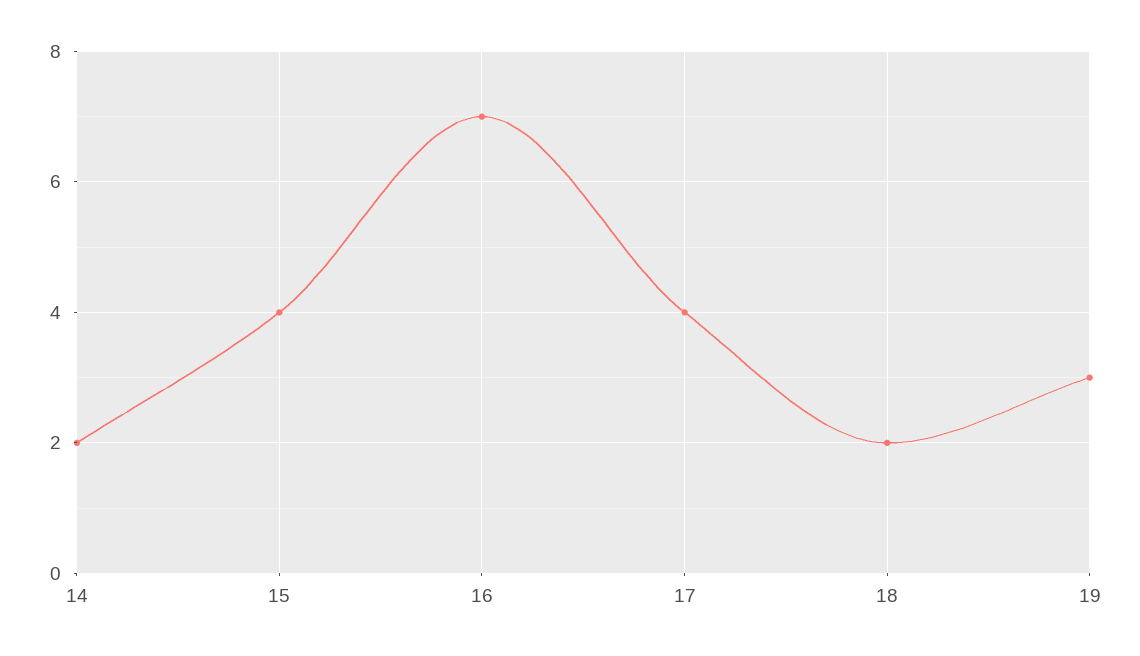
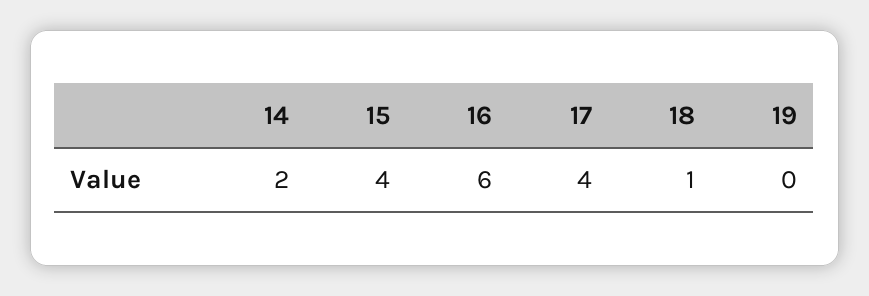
16: 7 -> 6
18: 2 -> 1
19: 3 -> 0

